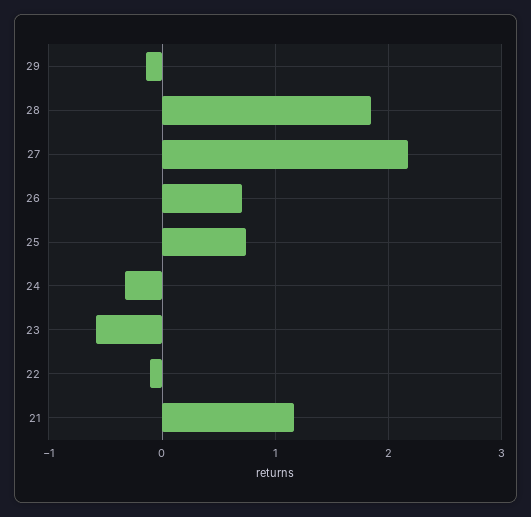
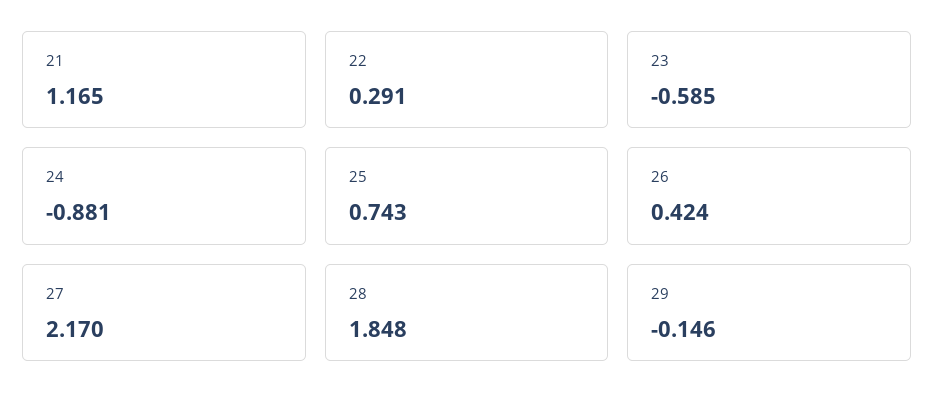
26: 0.7 -> 0.424
24: -0.3 -> -0.881
22: -0.1 -> 0.291

